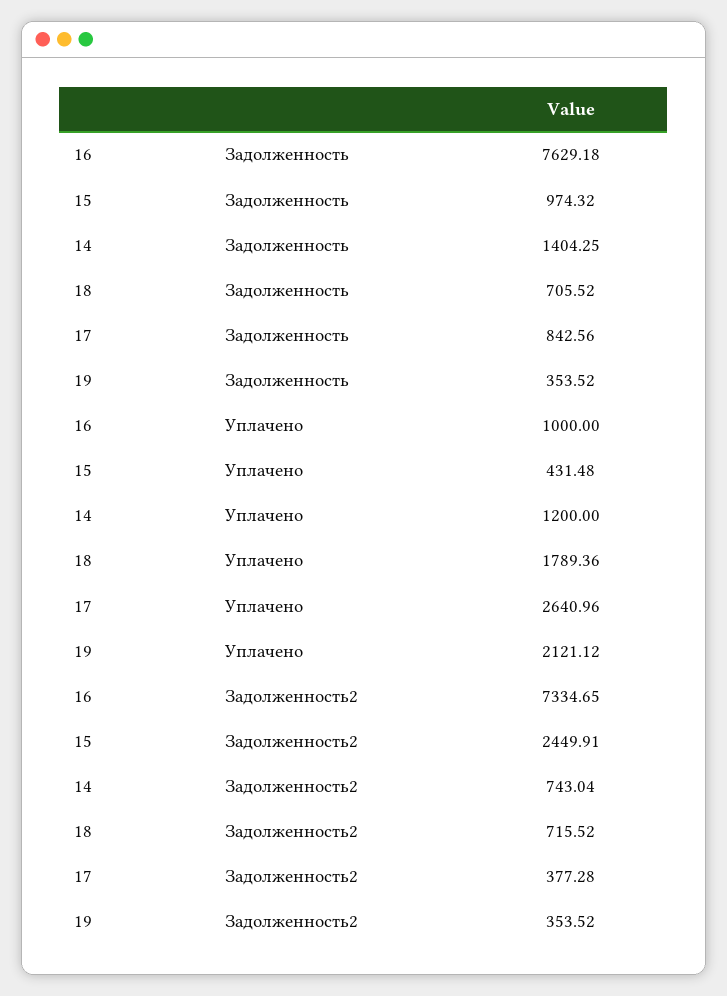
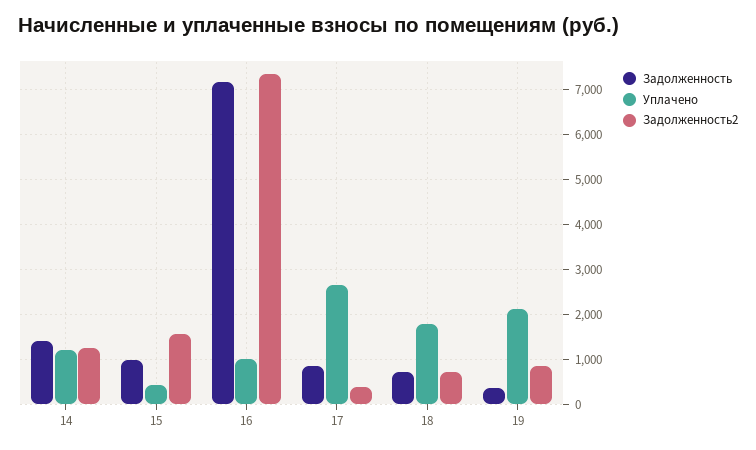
Задолженность, 16: 7629.18 -> 7200
Задолженность2, 15: 2449.91 -> 1600
Задолженность2, 14: 743.04 -> 1200
Задолженность2, 19: 353.52 -> 800

